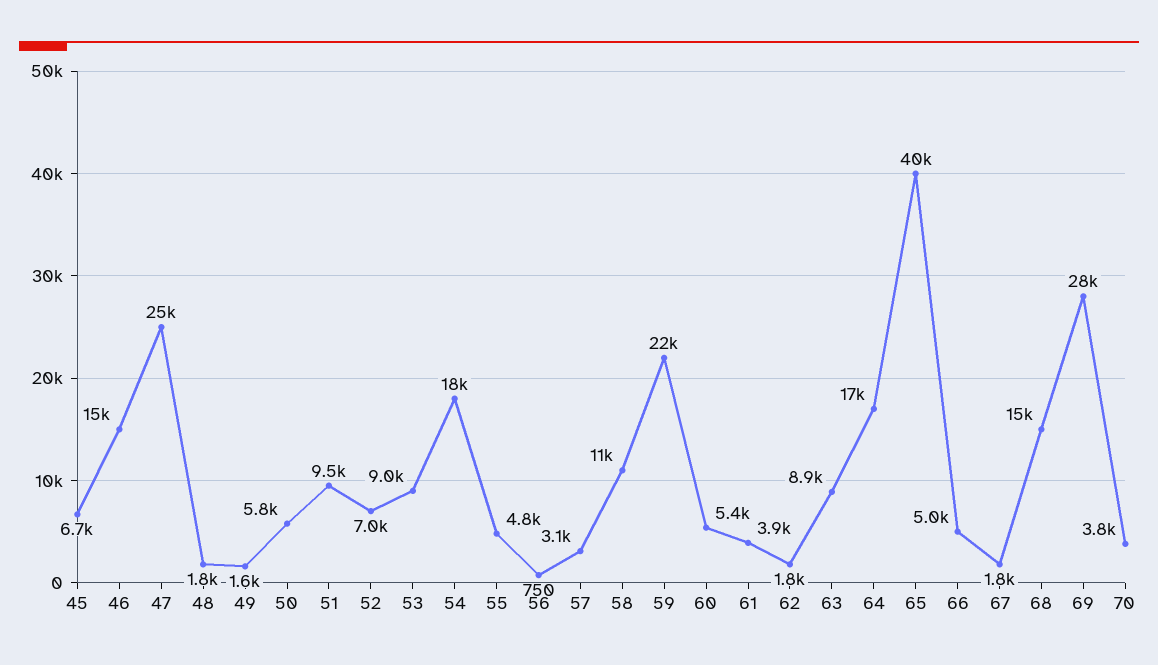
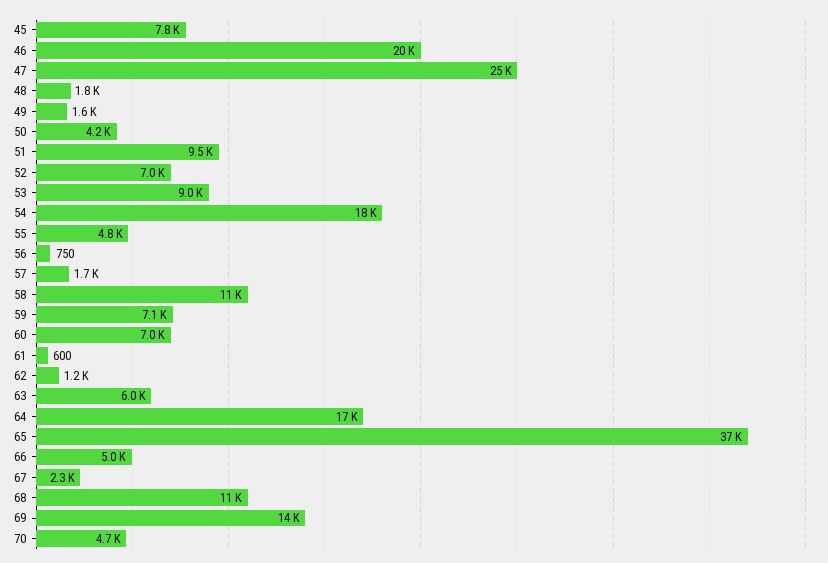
45: 6700 -> 7800
46: 15000 -> 20000
50: 5800 -> 4200
57: 3100 -> 1700
59: 22000 -> 7100
60: 5400 -> 7000
61: 3900 -> 600
62: 1800 -> 1200
63: 8900 -> 6000
65: 40000 -> 37000
67: 1800 -> 2300
68: 15000 -> 11000
69: 28000 -> 14000
70: 3800 -> 4700

